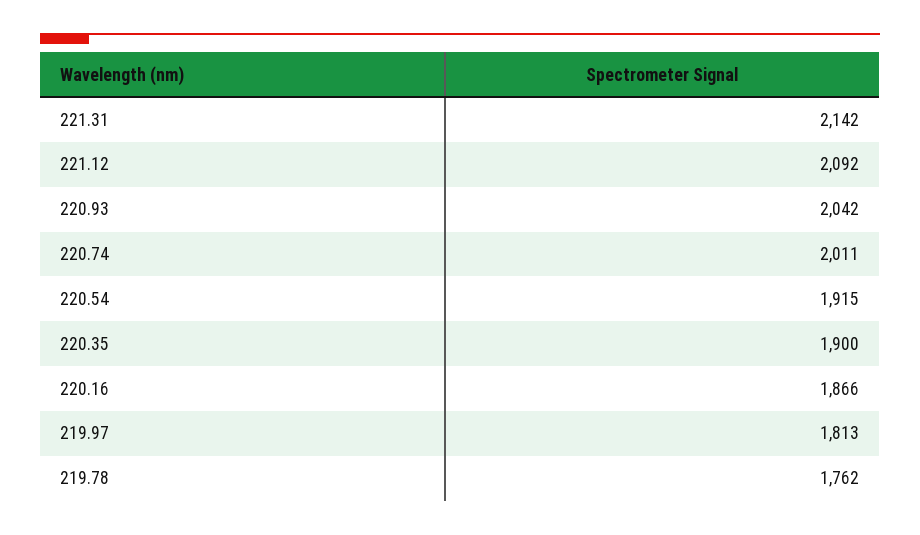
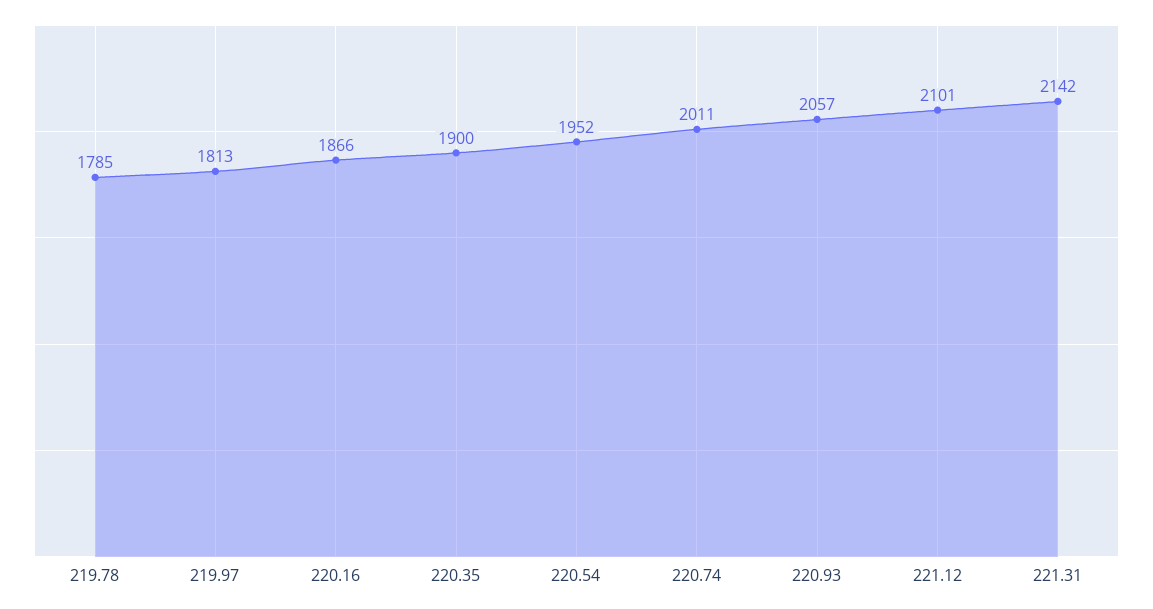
221.12: 2092 -> 2101
220.93: 2042 -> 2057
220.54: 1915 -> 1952
219.78: 1762 -> 1785

